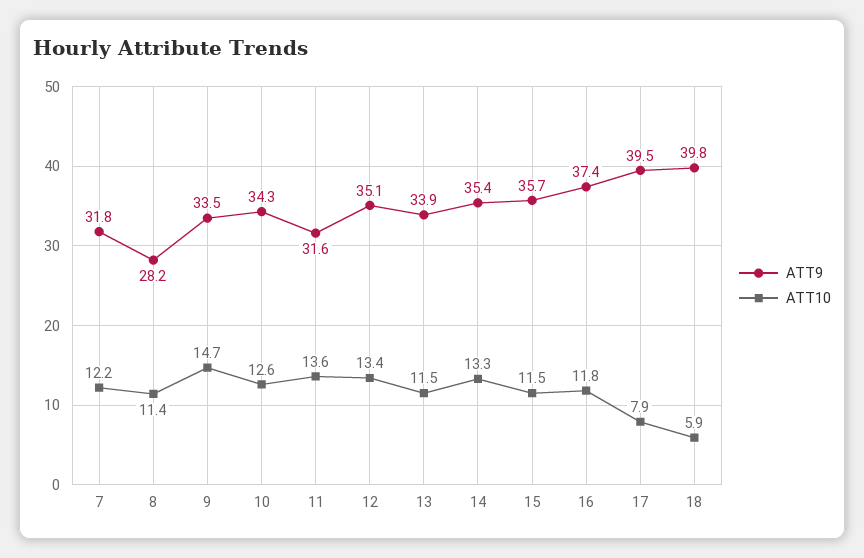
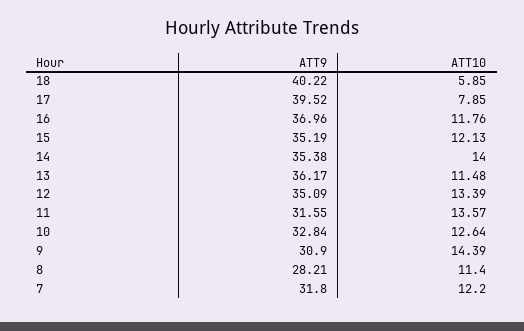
ATT9, 9: 33.5 -> 30.9
ATT10, 9: 14.7 -> 14.39
ATT9, 10: 34.3 -> 32.84
ATT9, 13: 33.9 -> 36.17
ATT10, 14: 13.3 -> 14
ATT9, 15: 35.7 -> 35.19
ATT10, 15: 11.5 -> 12.13
ATT9, 16: 37.4 -> 36.96
ATT9, 18: 39.8 -> 40.22

